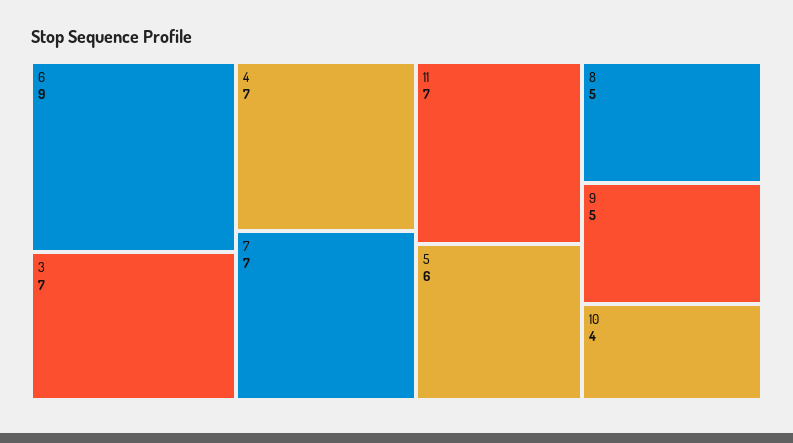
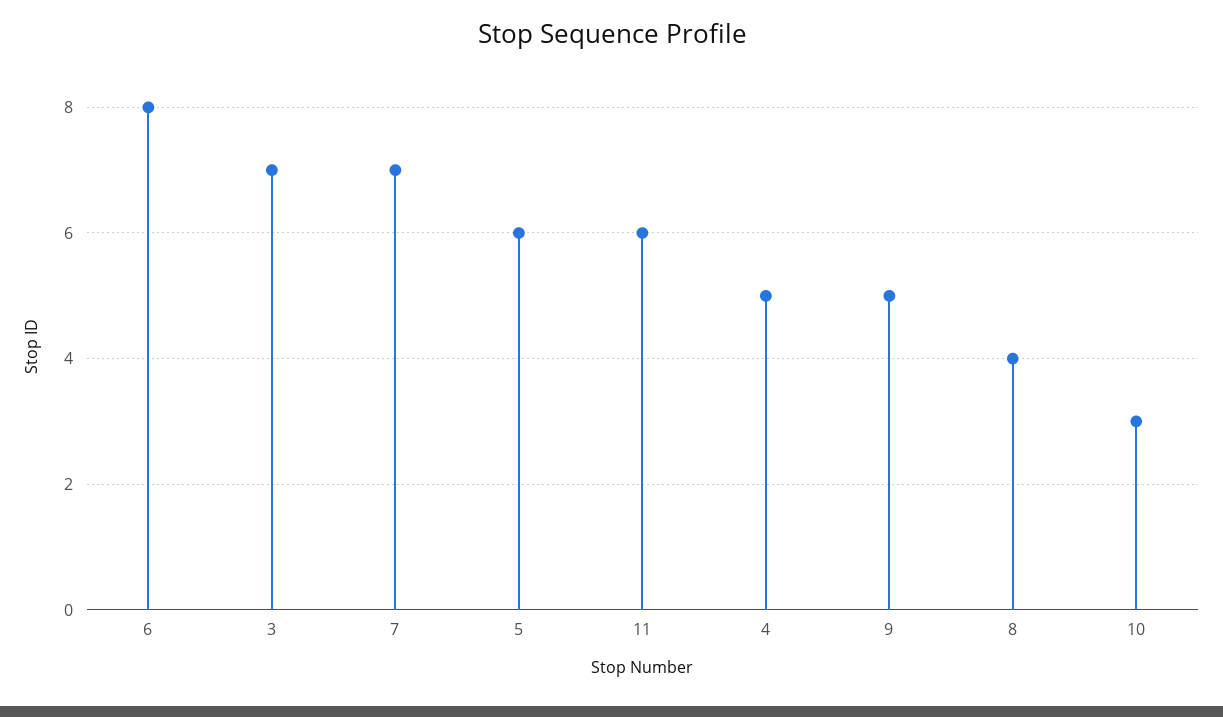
6: 9 -> 8
4: 7 -> 5
11: 7 -> 6
8: 5 -> 4
10: 4 -> 3

